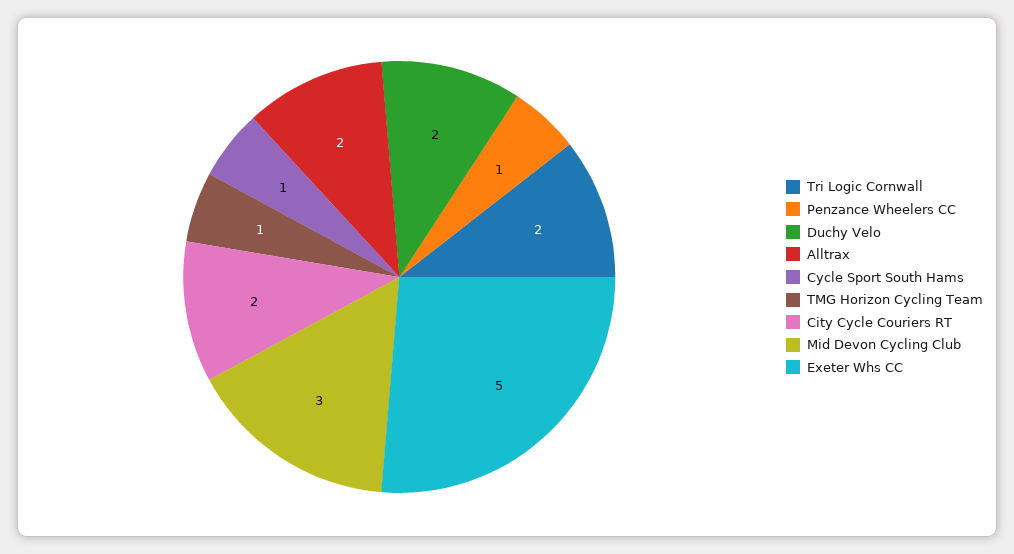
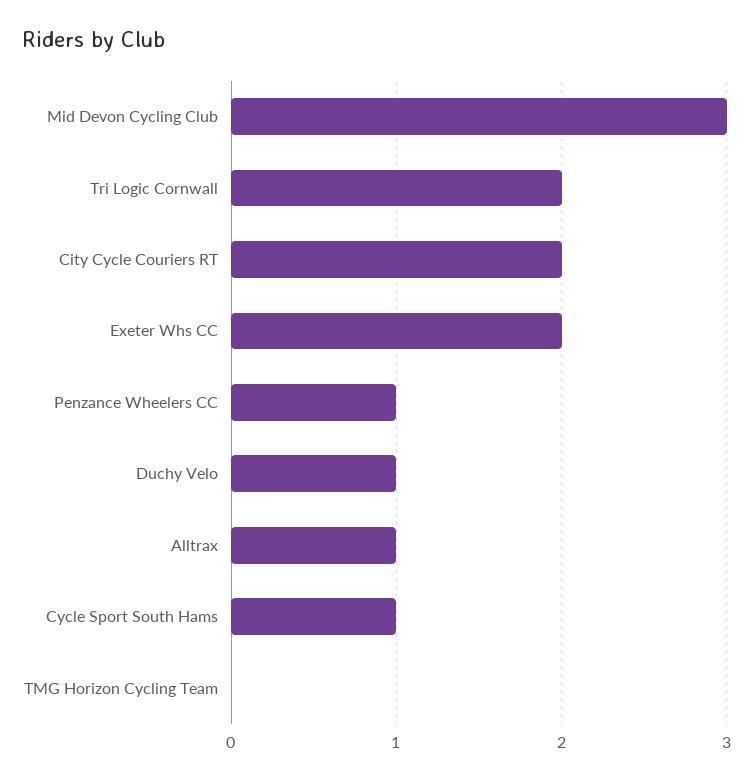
Duchy Velo: 2 -> 1
Alltrax: 2 -> 1
TMG Horizon Cycling Team: 1 -> 0
Exeter Whs CC: 5 -> 2

